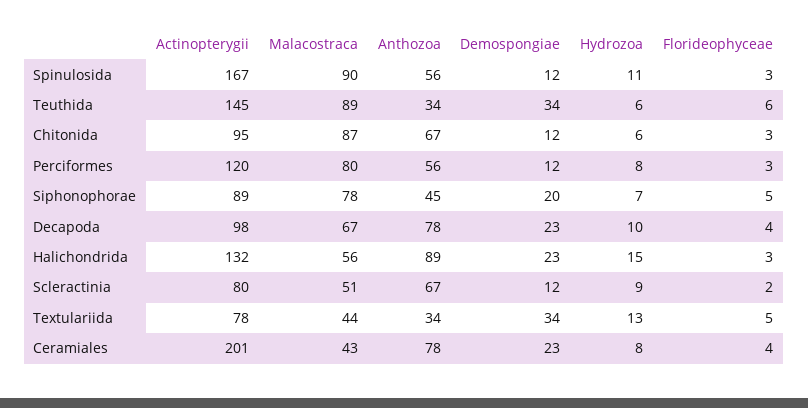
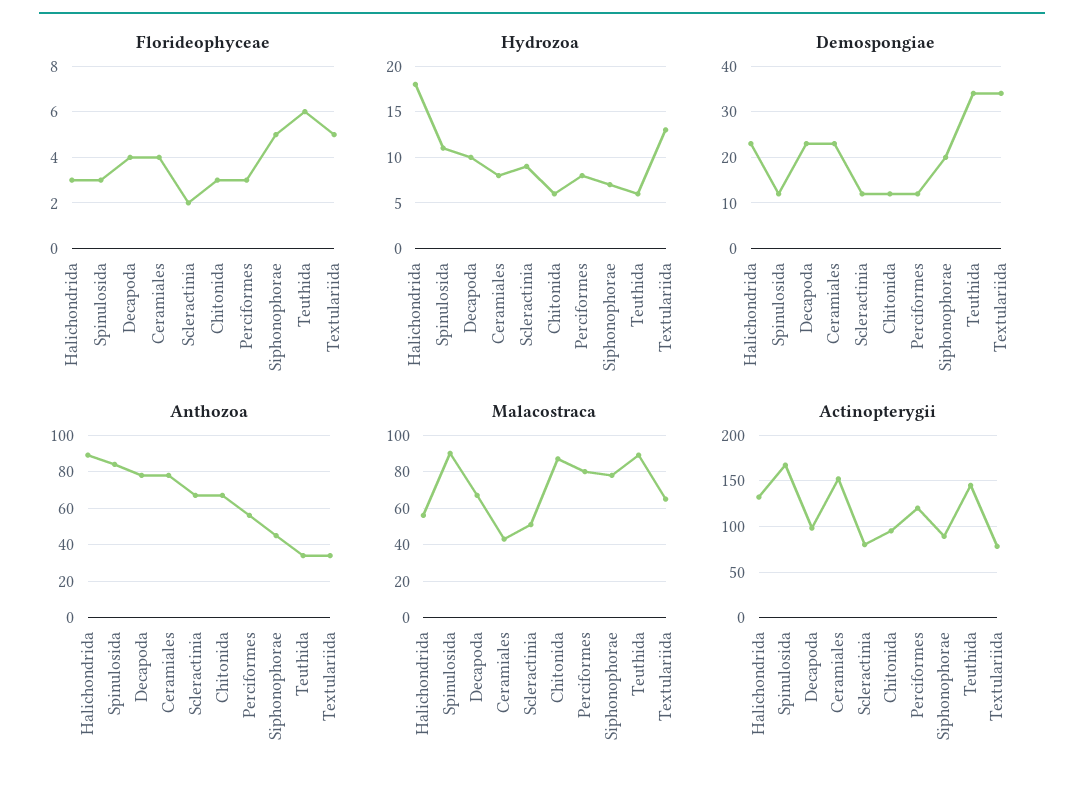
Anthozoa, Spinulosida: 56 -> 85
Hydrozoa, Halichondrida: 15 -> 18
Malacostraca, Textulariida: 44 -> 65
Actinopterygii, Ceramiales: 201 -> 150

